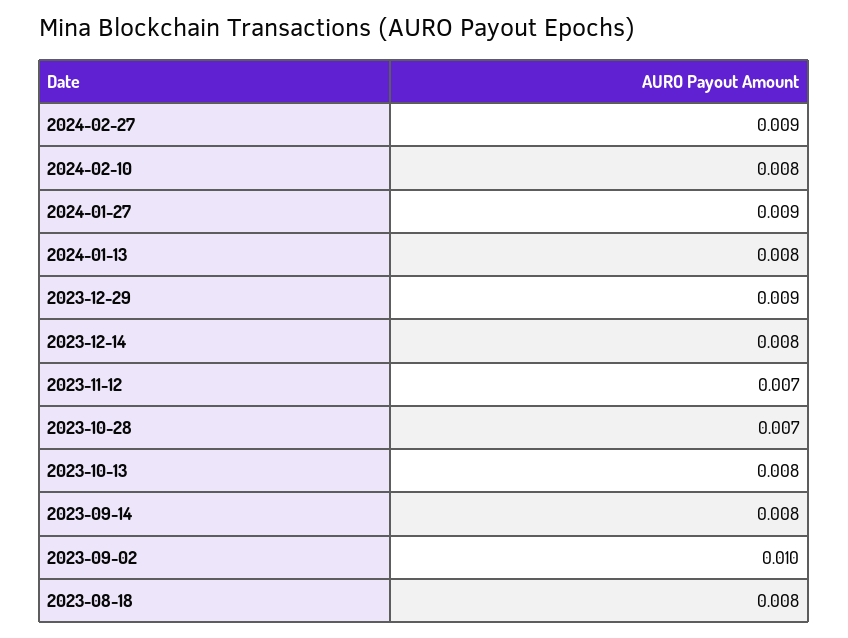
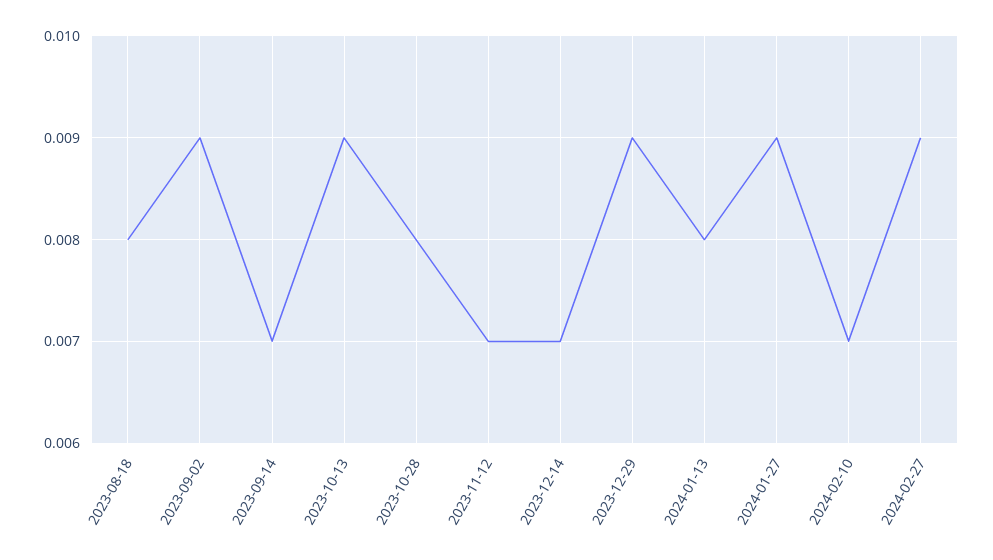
2024-02-10: 0.008 -> 0.007
2023-12-14: 0.008 -> 0.007
2023-10-28: 0.007 -> 0.008
2023-10-13: 0.008 -> 0.009
2023-09-14: 0.008 -> 0.007
2023-09-02: 0.01 -> 0.009

